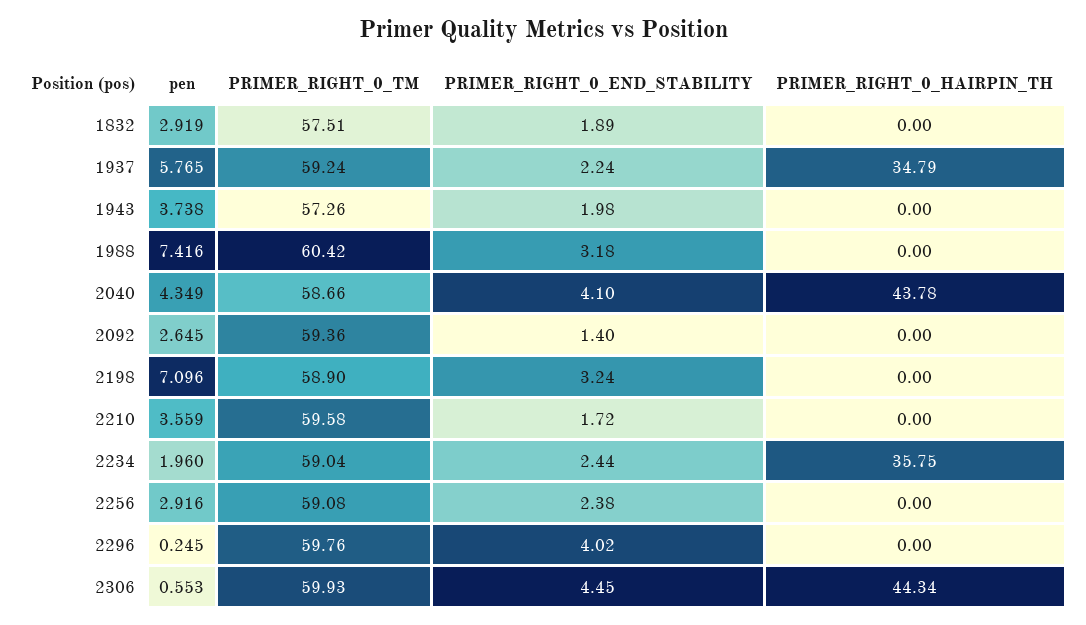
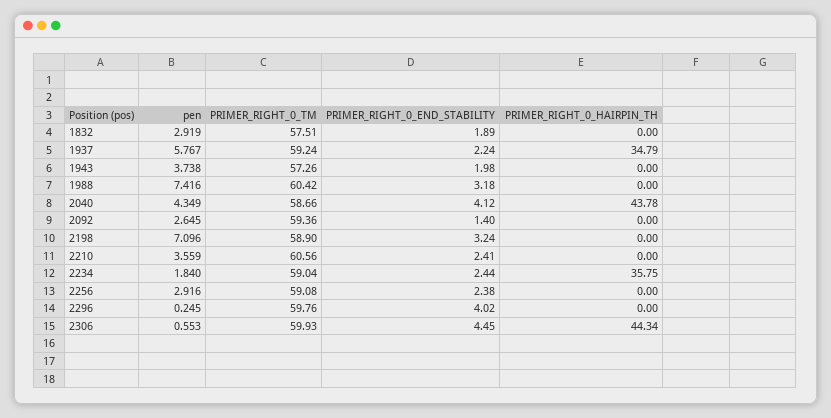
pen, 1937: 5.765 -> 5.767
PRIMER_RIGHT_0_END_STABILITY, 2040: 4.1 -> 4.12
PRIMER_RIGHT_0_TM, 2210: 59.58 -> 60.56
PRIMER_RIGHT_0_END_STABILITY, 2210: 1.72 -> 2.41
pen, 2234: 1.96 -> 1.84

